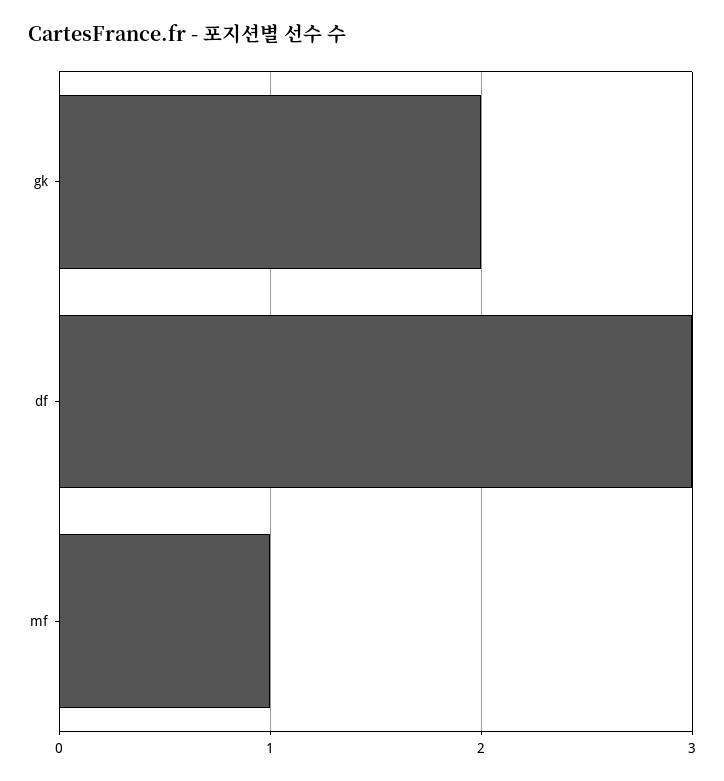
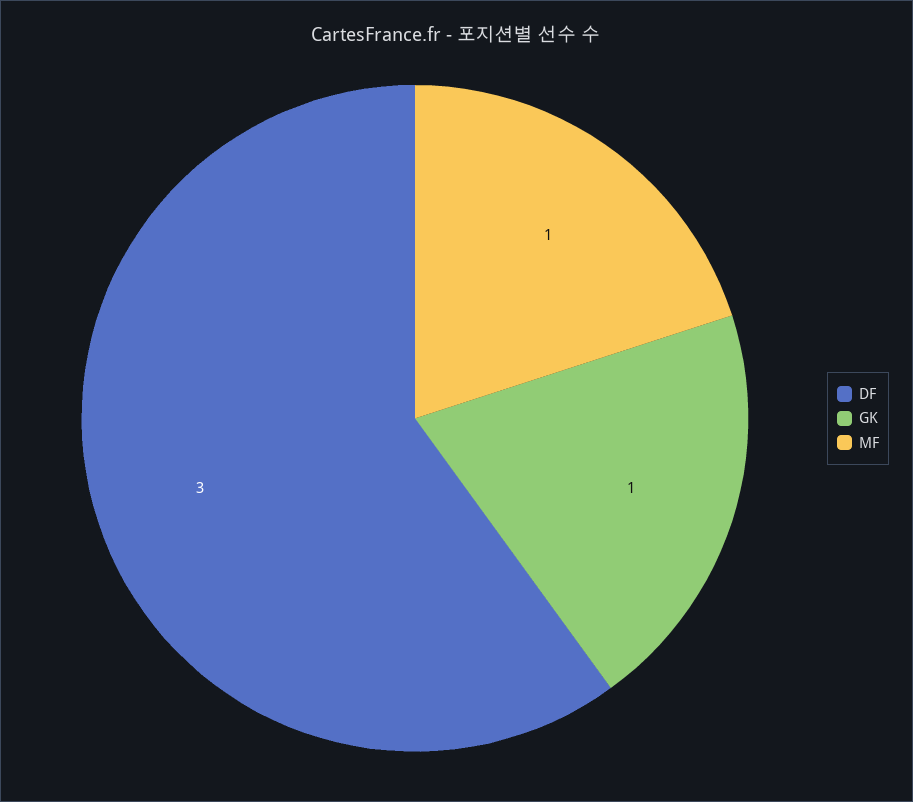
gk: 2 -> 1

